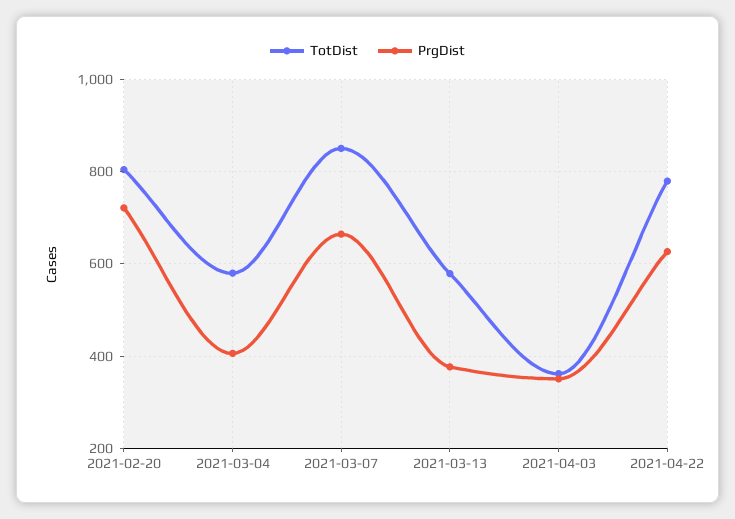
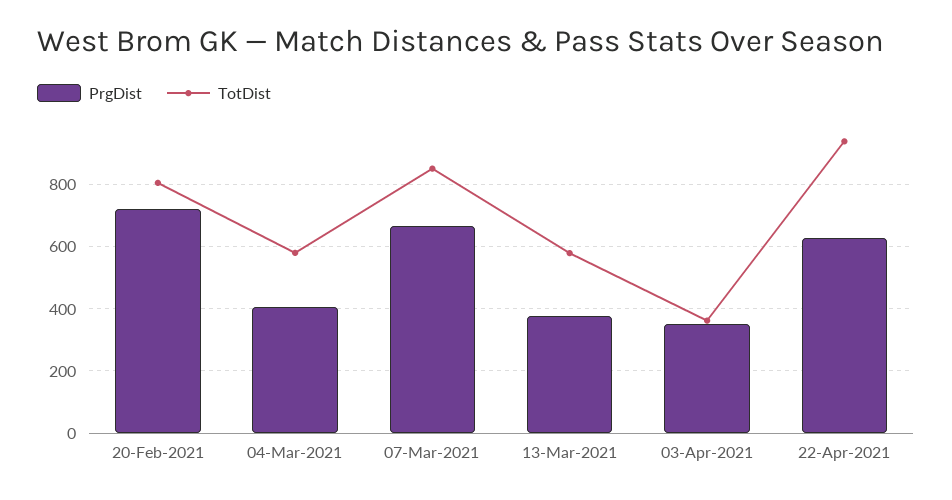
TotDist, 2021-04-22: 780 -> 940

